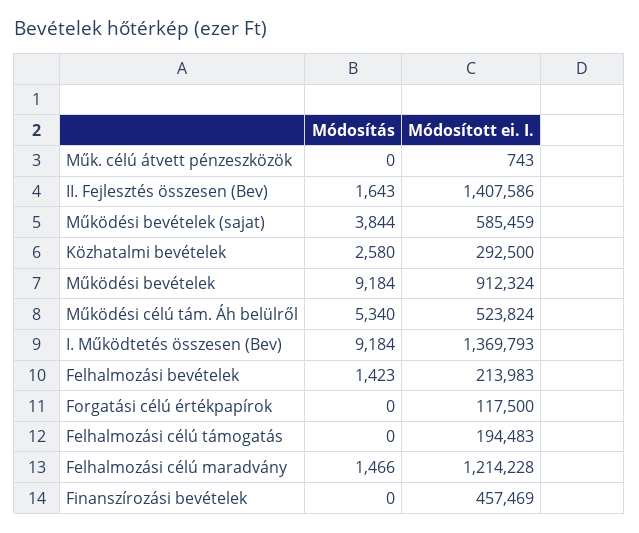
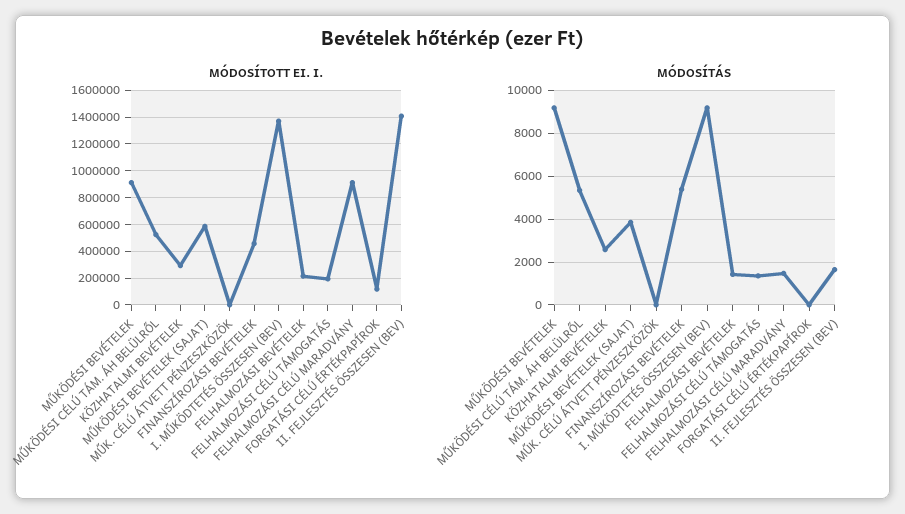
Módosítás, Felhalmozási célú támogatás: 0 -> 1500
Módosított ei. I., Felhalmozási célú maradvány: 1214228 -> 900000
Módosítás, Finanszírozási bevételek: 0 -> 5500

